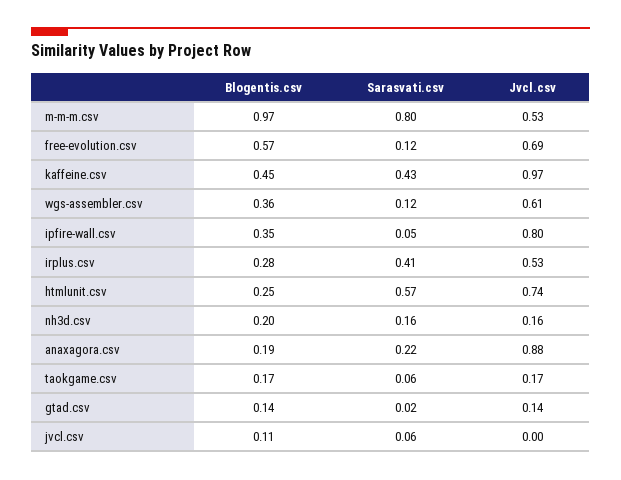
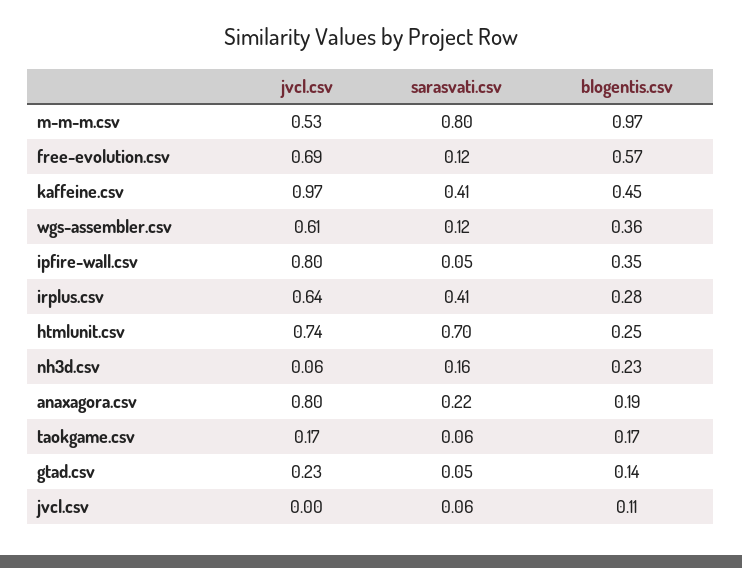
Sarasvati.csv, kaffeine.csv: 0.43 -> 0.41
Jvcl.csv, irplus.csv: 0.53 -> 0.64
Sarasvati.csv, htmlunit.csv: 0.57 -> 0.7
Blogentis.csv, nh3d.csv: 0.2 -> 0.23
Jvcl.csv, nh3d.csv: 0.16 -> 0.06
Jvcl.csv, anaxagora.csv: 0.88 -> 0.8
Sarasvati.csv, gtad.csv: 0.02 -> 0.05
Jvcl.csv, gtad.csv: 0.14 -> 0.23

